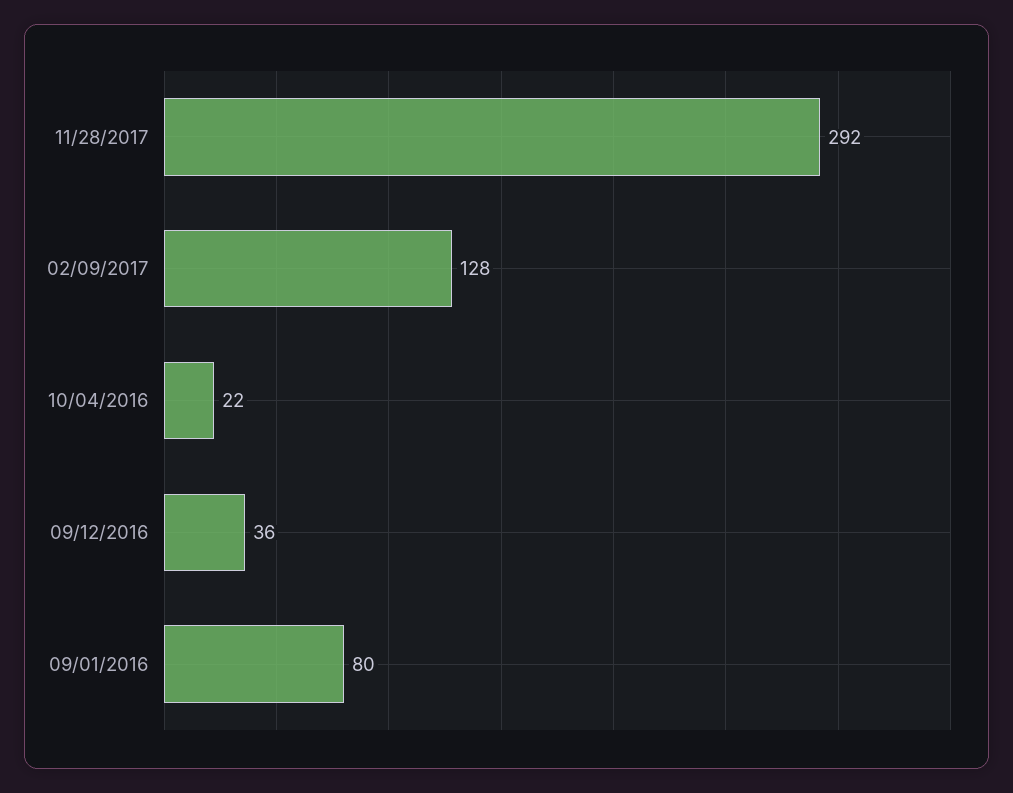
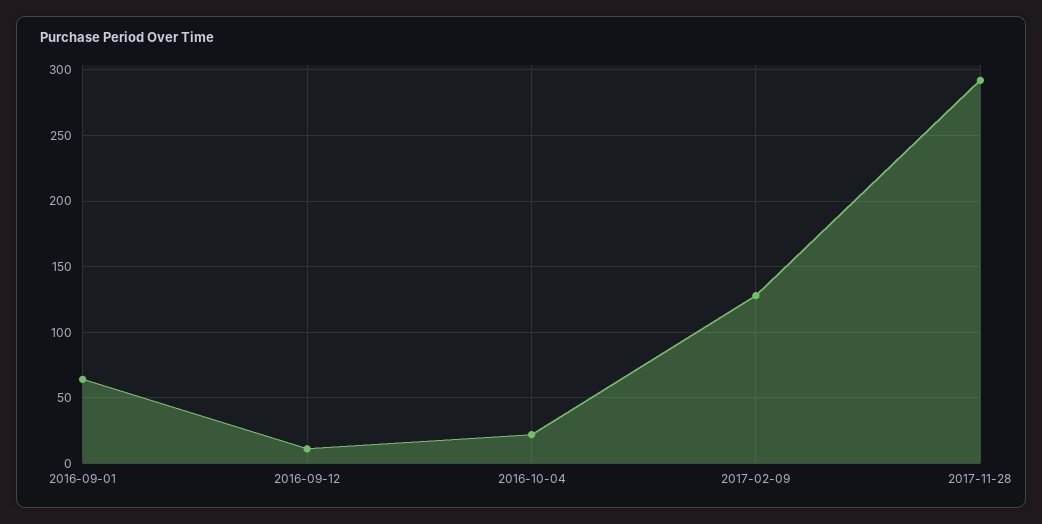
09/12/2016: 36 -> 10
09/01/2016: 80 -> 65

